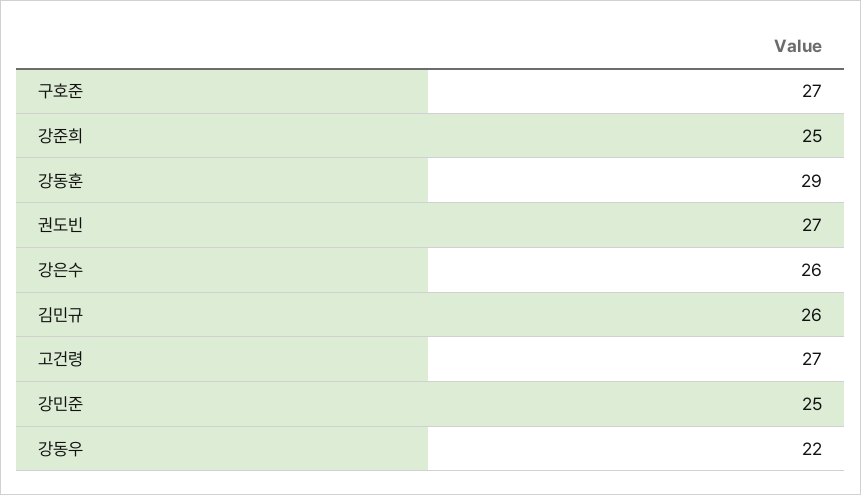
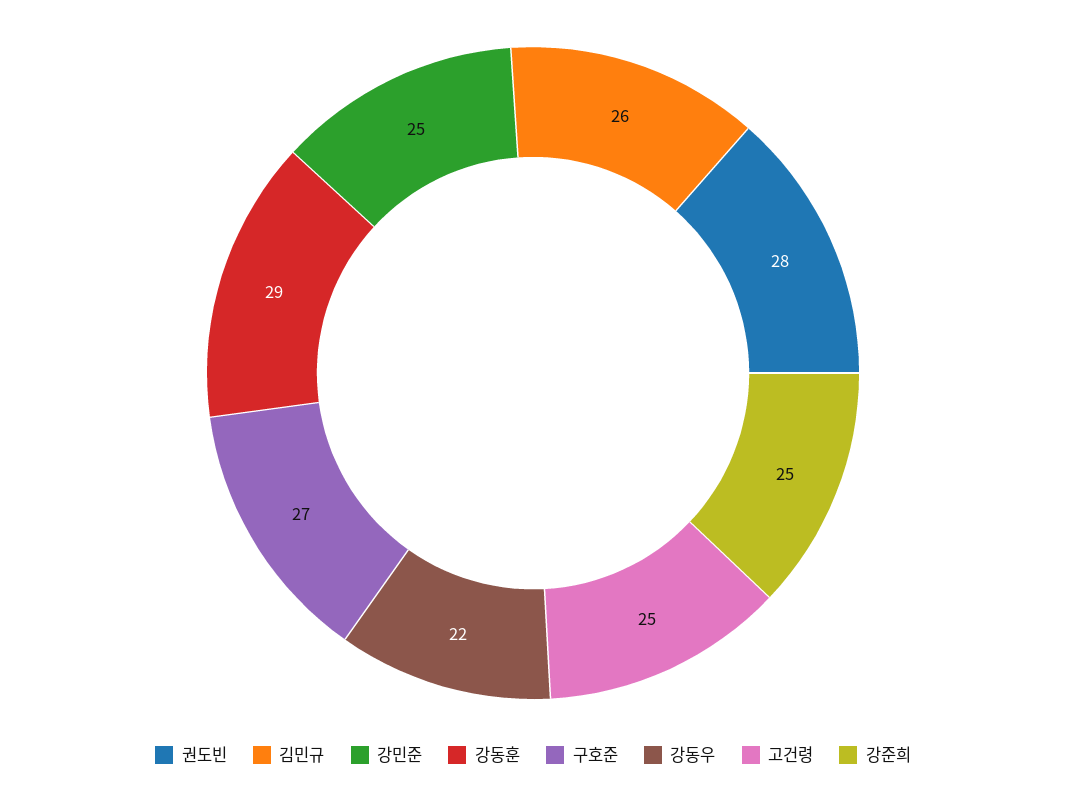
권도빈: 27 -> 28
강은수: 26 -> none
고건령: 27 -> 25

